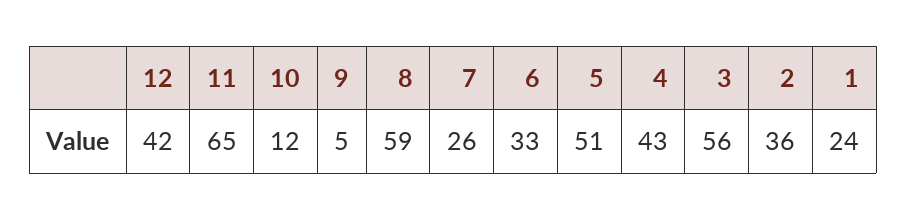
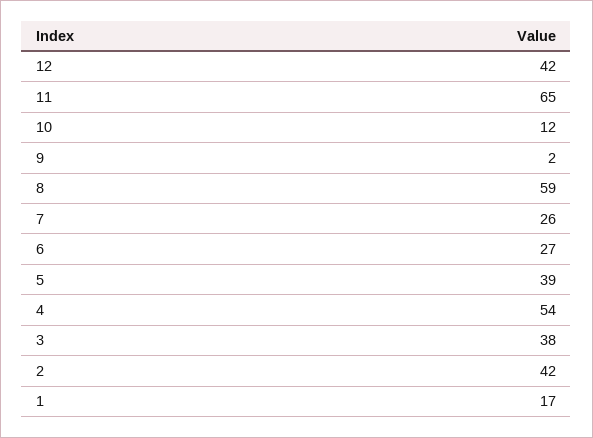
9: 5 -> 2
6: 33 -> 27
5: 51 -> 39
4: 43 -> 54
3: 56 -> 38
2: 36 -> 42
1: 24 -> 17

